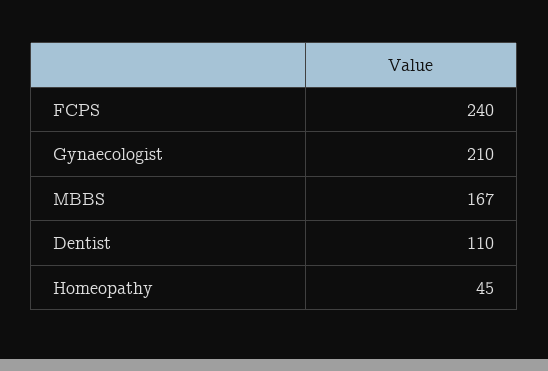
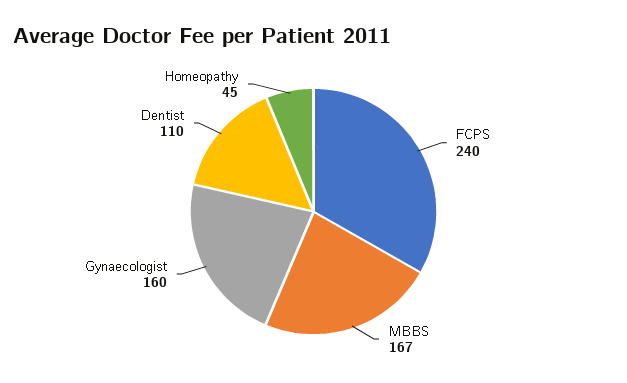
Gynaecologist: 210 -> 160

